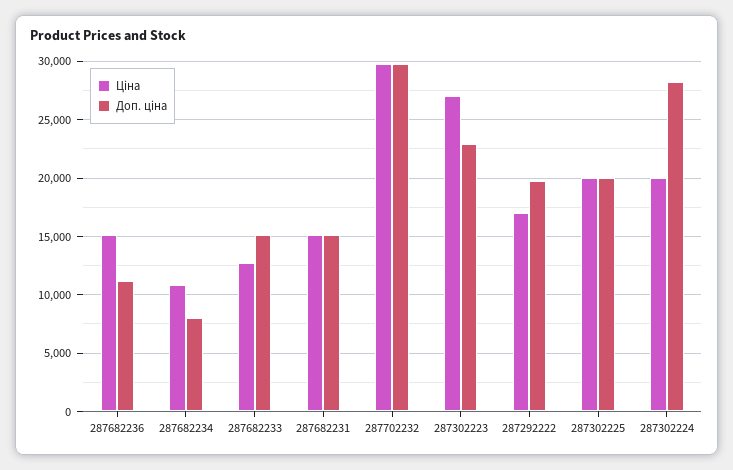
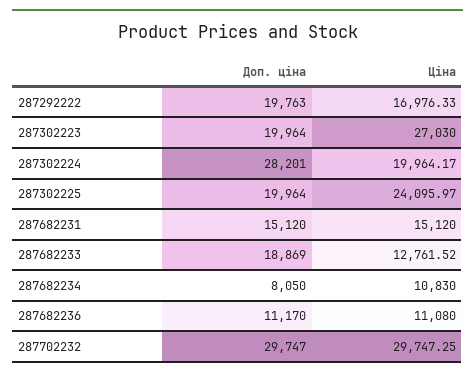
Ціна, 287682236: 15000 -> 11080
Доп. ціна, 287682233: 15000 -> 18869
Доп. ціна, 287302223: 23000 -> 19964
Ціна, 287302225: 20000 -> 24095.97

